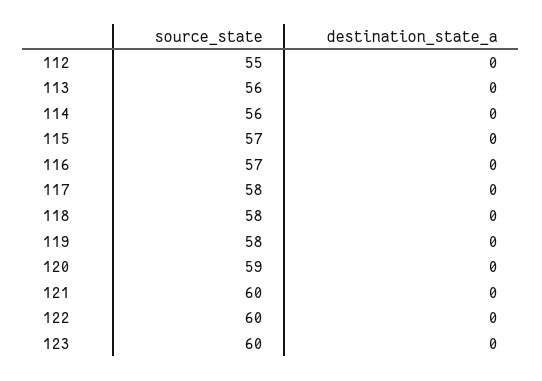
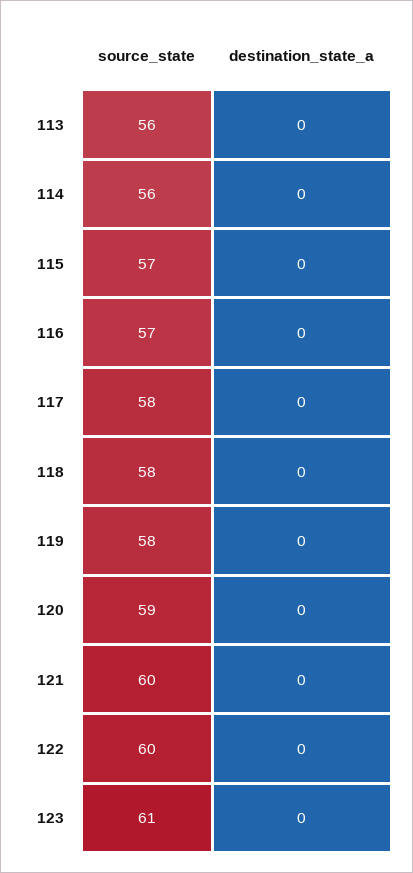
source_state, 112: 55 -> none
destination_state_a, 112: 0 -> none
source_state, 123: 60 -> 61

